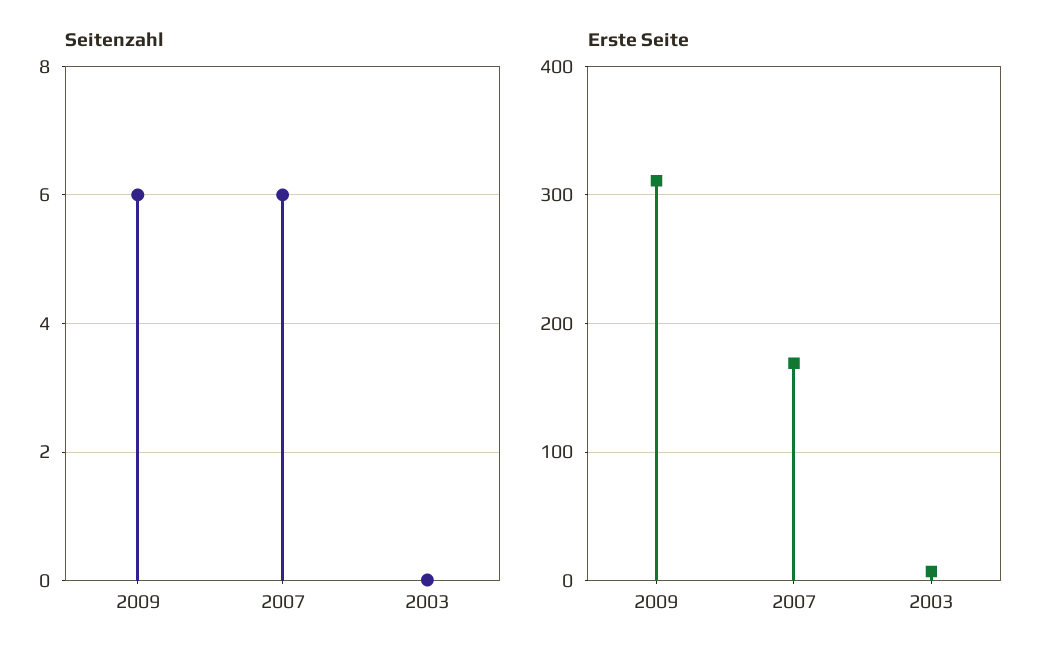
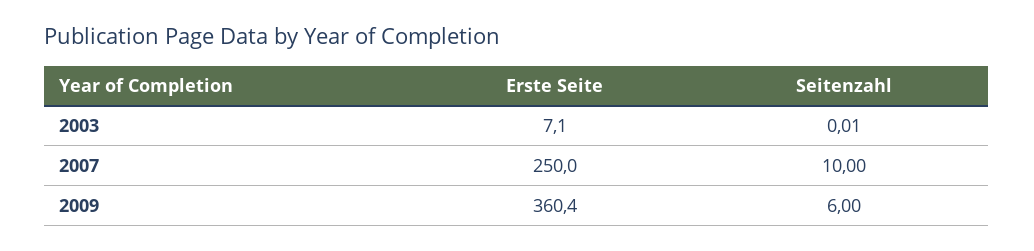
Seitenzahl, 2007: 6 -> 10
Erste Seite, 2009: 310 -> 360.4
Erste Seite, 2007: 170 -> 250

